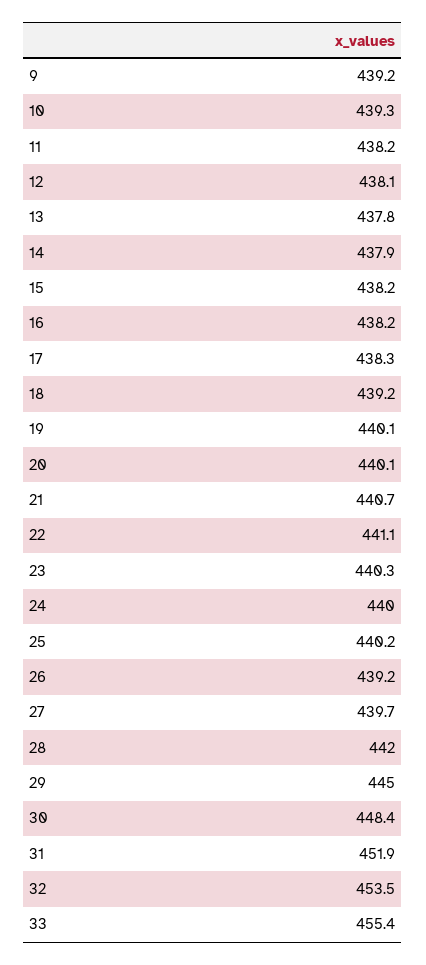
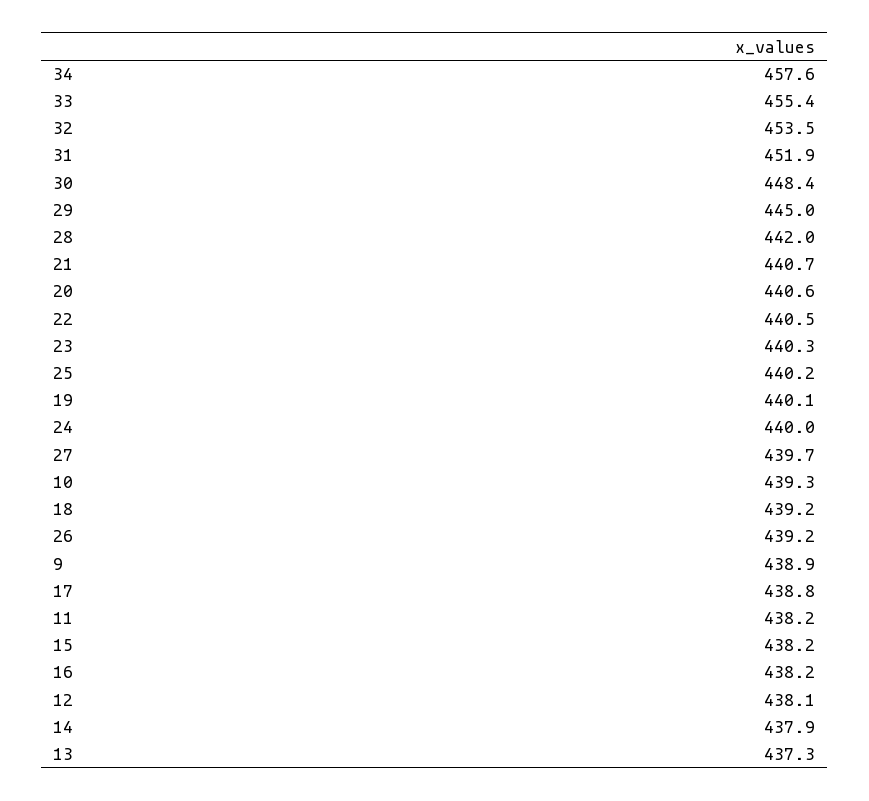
9: 439.2 -> 438.9
13: 437.8 -> 437.3
17: 438.3 -> 438.8
20: 440.1 -> 440.6
22: 441.1 -> 440.5
34: none -> 457.6

